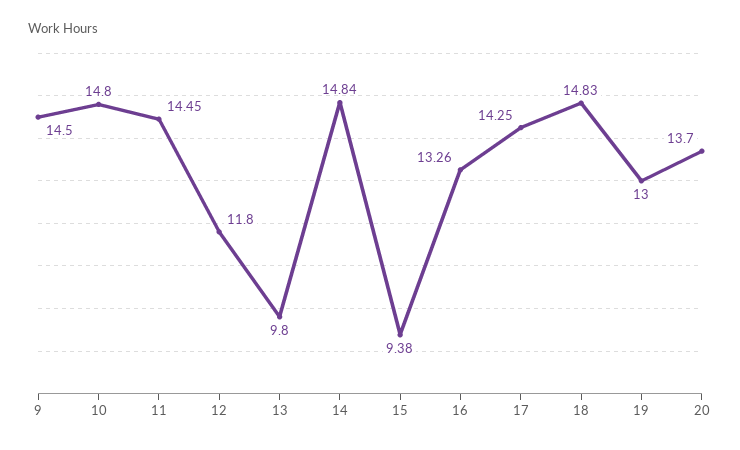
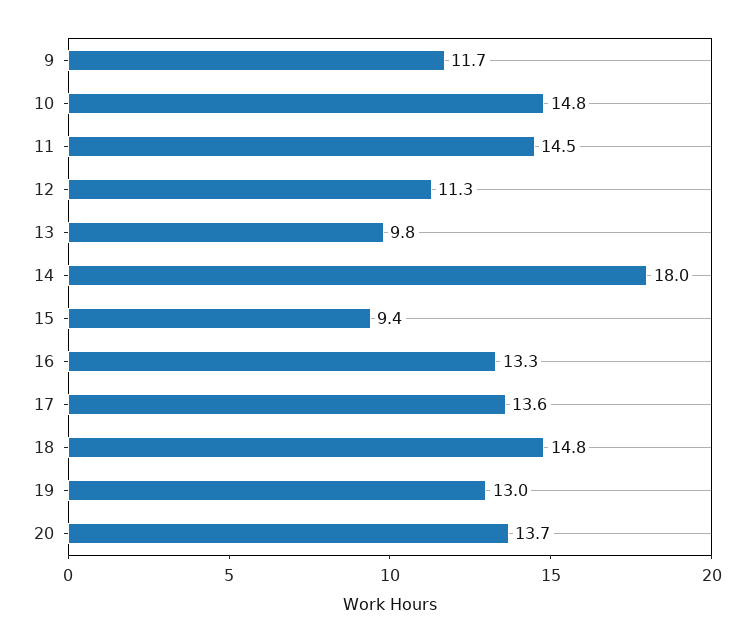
9: 14.5 -> 11.7
12: 11.8 -> 11.3
14: 14.84 -> 18
17: 14.25 -> 13.6

